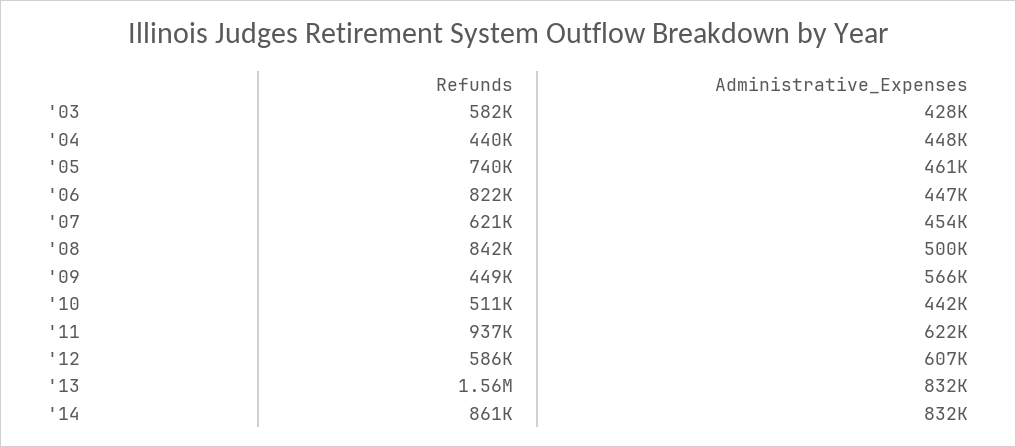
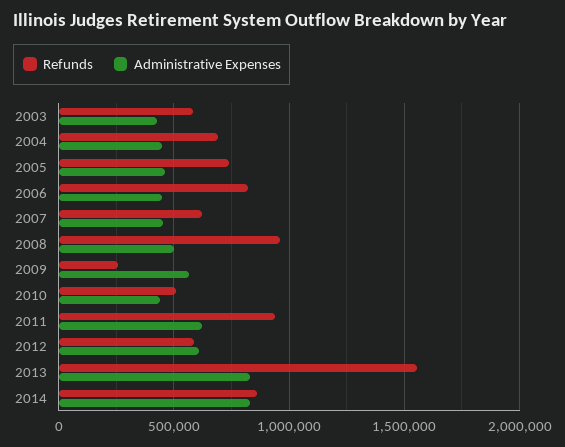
Refunds, '04: 440000 -> 700000
Refunds, '08: 842000 -> 950000
Refunds, '09: 449000 -> 250000

